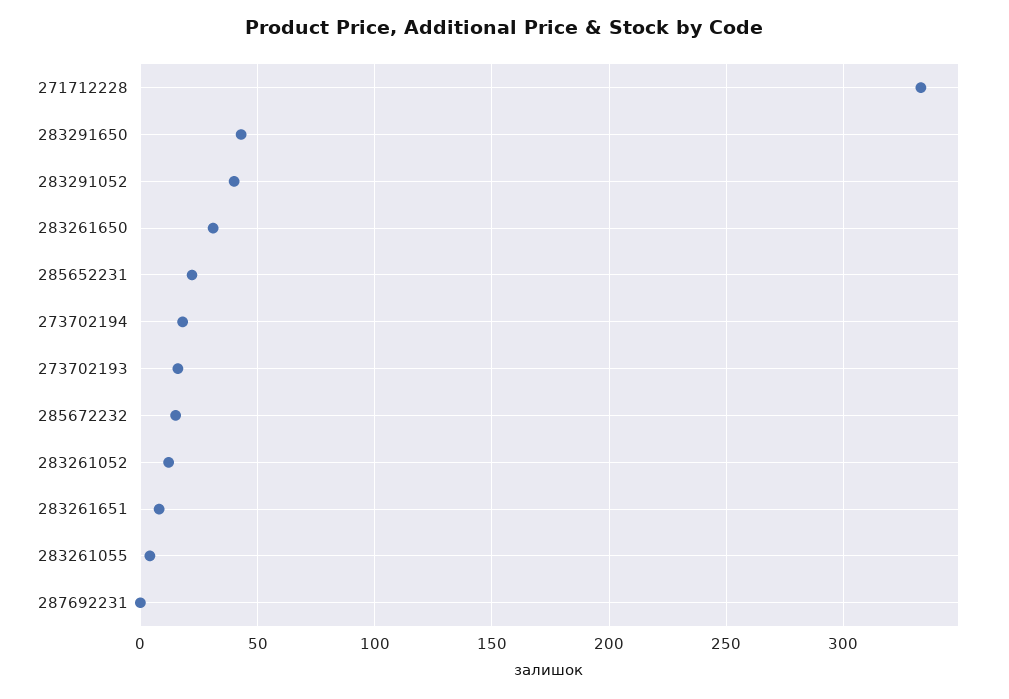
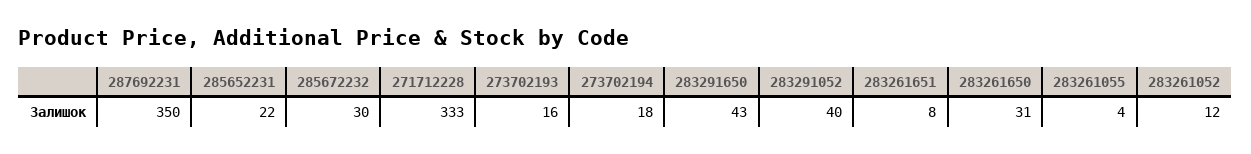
285672232: 15 -> 30
287692231: 0 -> 350

